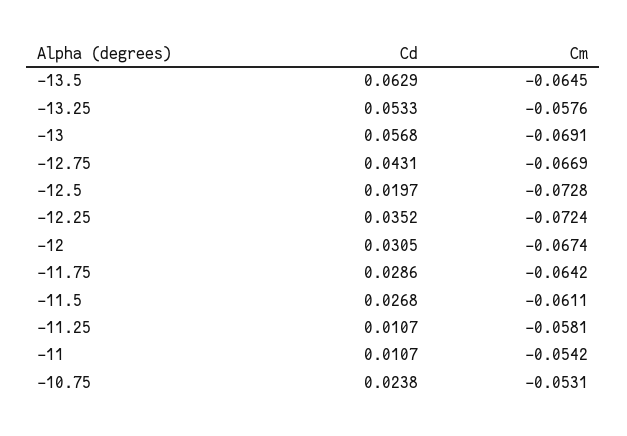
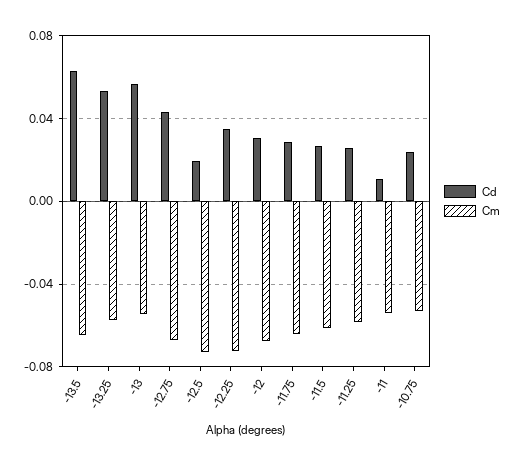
Cm, -13: -0.0691 -> -0.055
Cd, -11.25: 0.0107 -> 0.025

